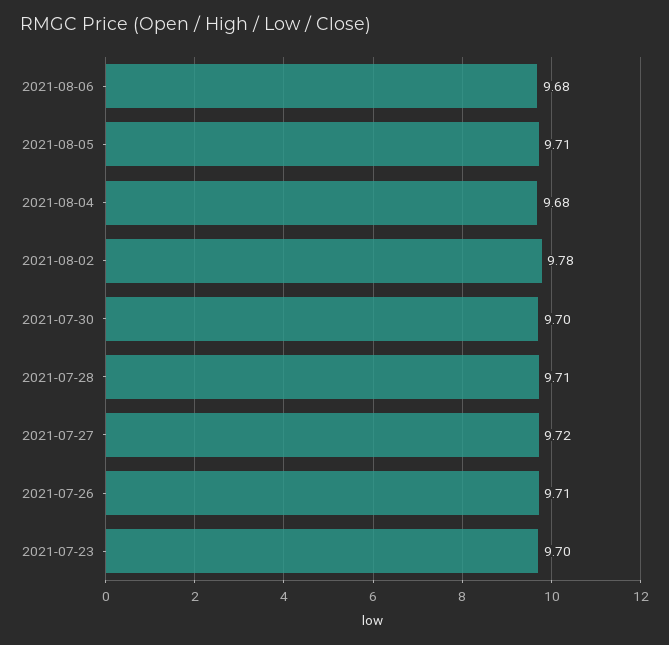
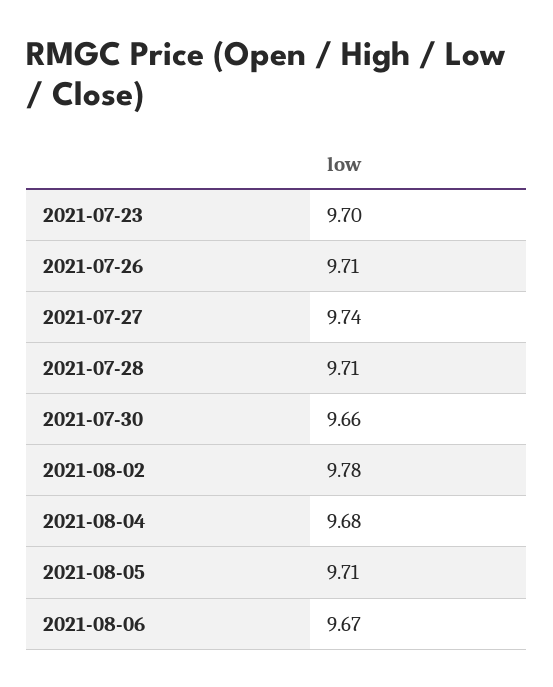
2021-08-06: 9.68 -> 9.67
2021-07-30: 9.7 -> 9.66
2021-07-27: 9.72 -> 9.74

